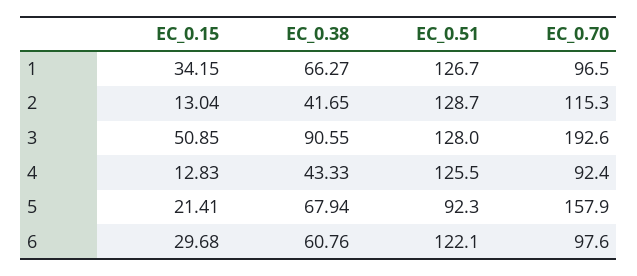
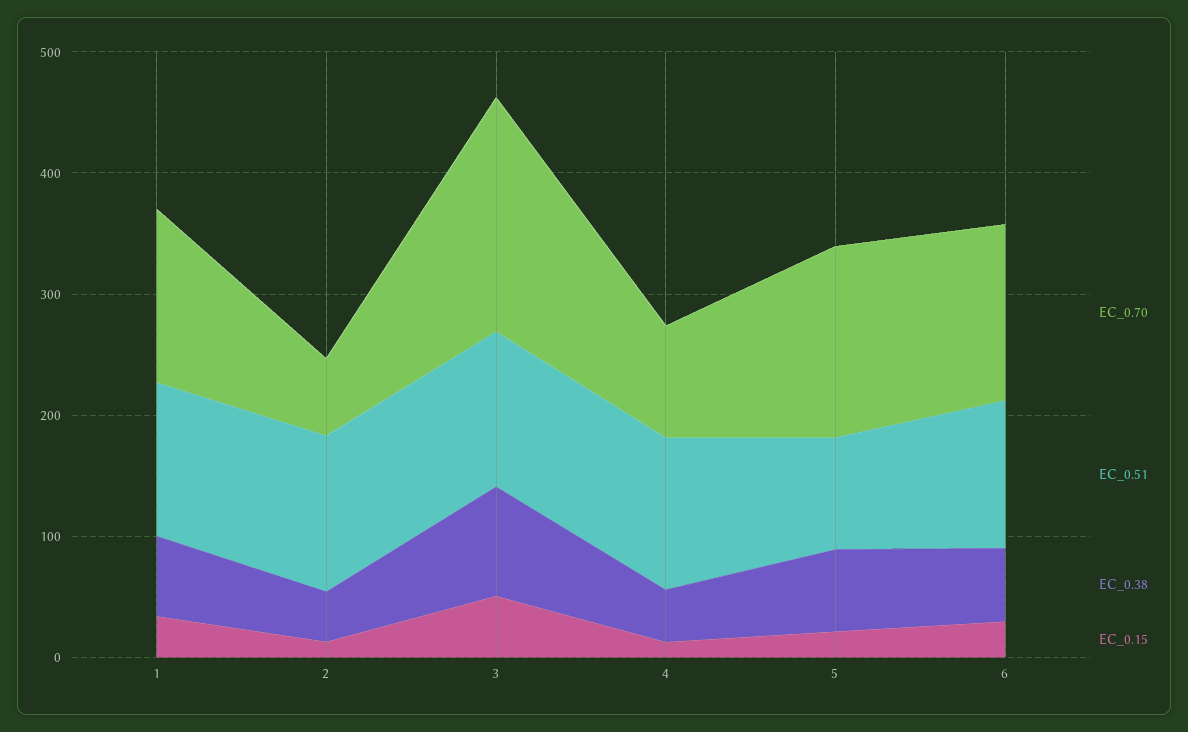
EC_0.70, 1: 96.5 -> 140
EC_0.70, 2: 115.3 -> 60
EC_0.70, 6: 97.6 -> 140

